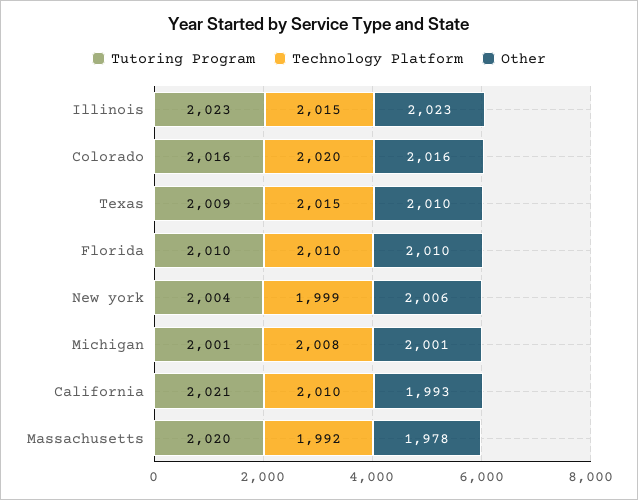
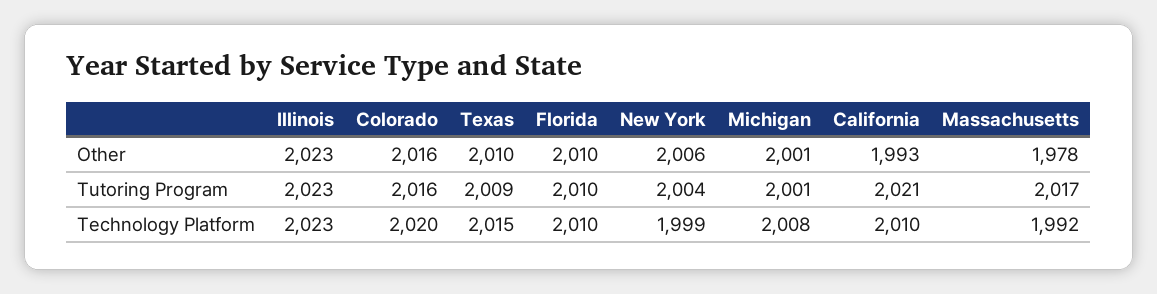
Technology Platform, Illinois: 2015 -> 2023
Tutoring Program, Massachusetts: 2020 -> 2017

